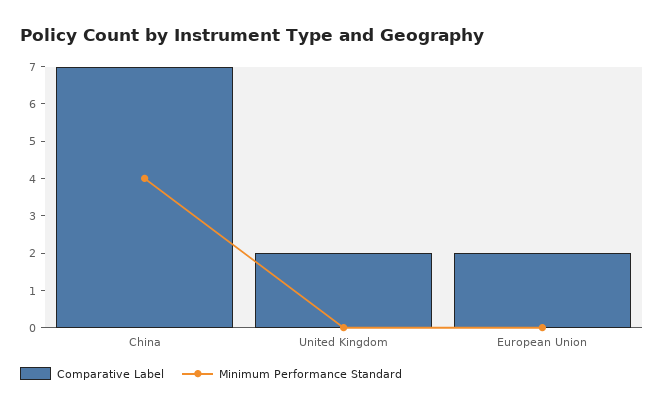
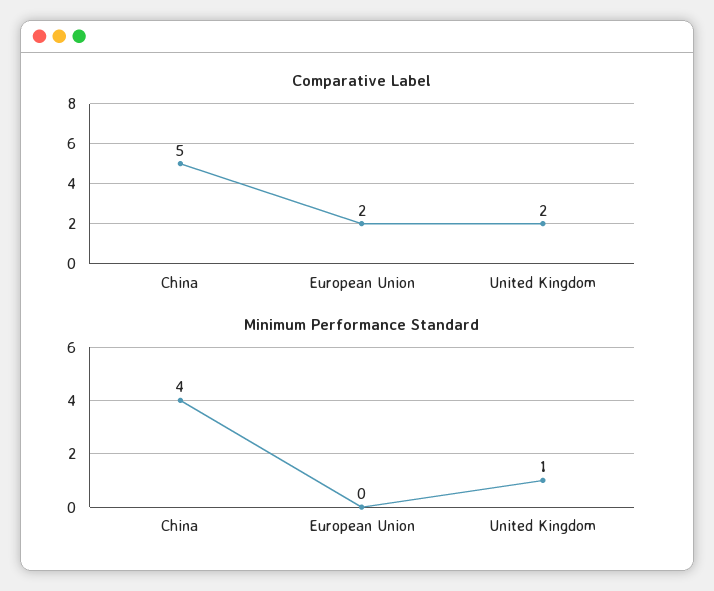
Comparative Label, China: 7 -> 5
Minimum Performance Standard, United Kingdom: 0 -> 1

